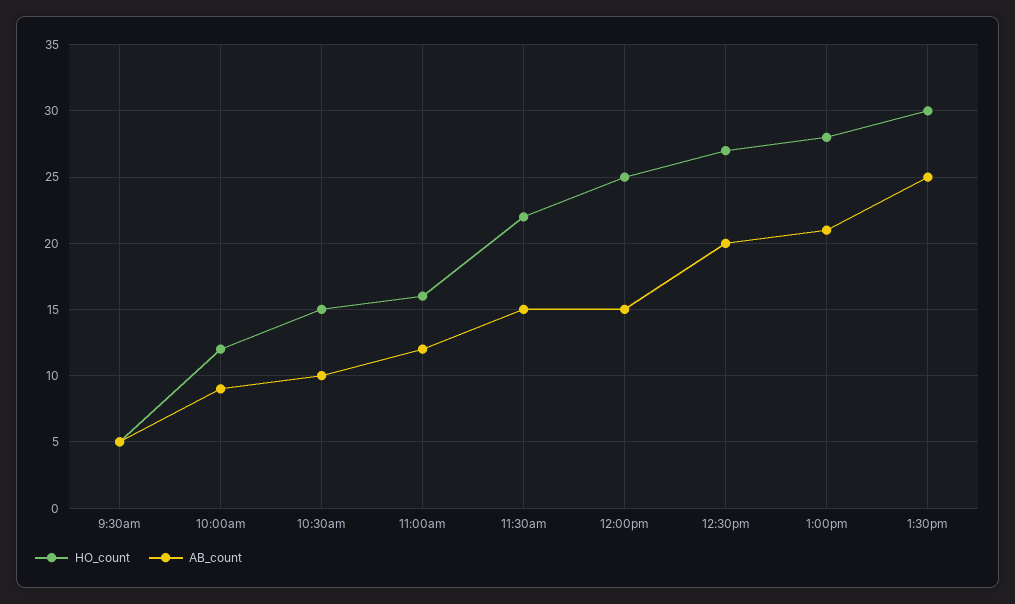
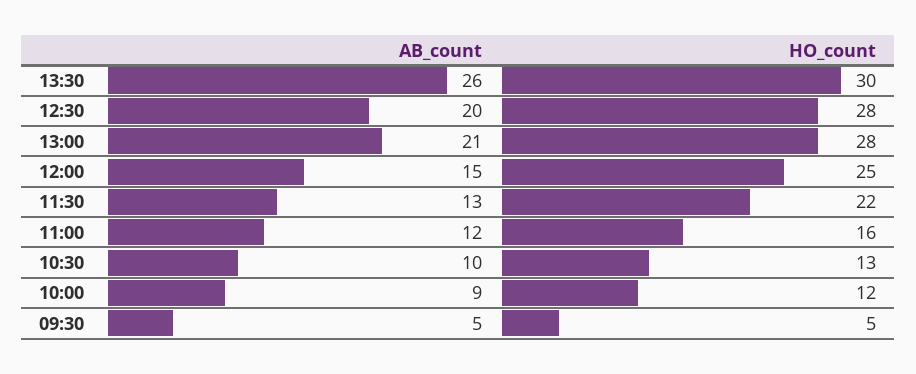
HO_count, 10:30am: 15 -> 13
AB_count, 11:30am: 15 -> 13
HO_count, 12:30pm: 27 -> 28
AB_count, 1:30pm: 25 -> 26

